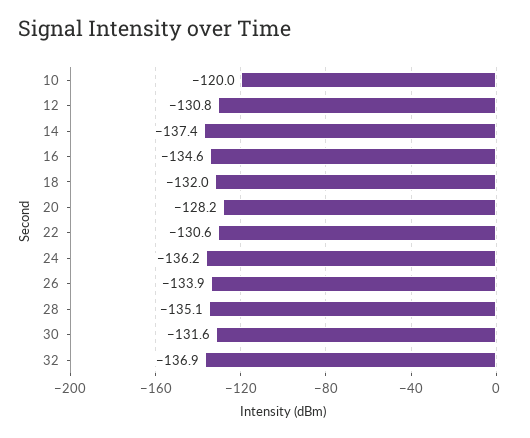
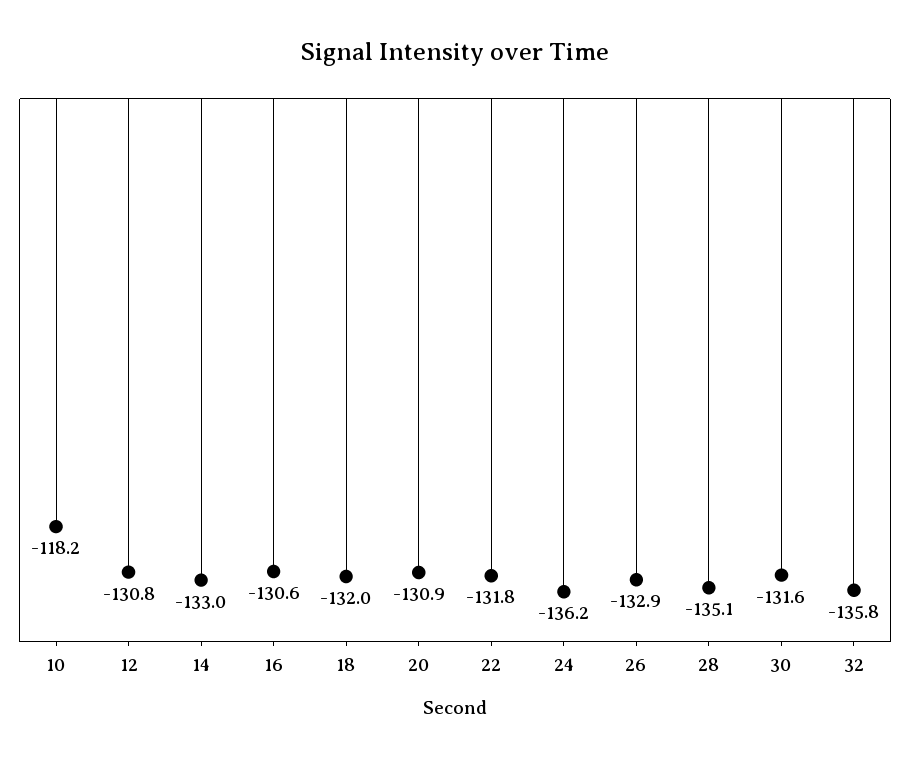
10: -120 -> -118.2
14: -137.4 -> -133
16: -134.6 -> -130.6
20: -128.2 -> -130.9
22: -130.6 -> -131.8
26: -133.9 -> -132.9
32: -136.9 -> -135.8

